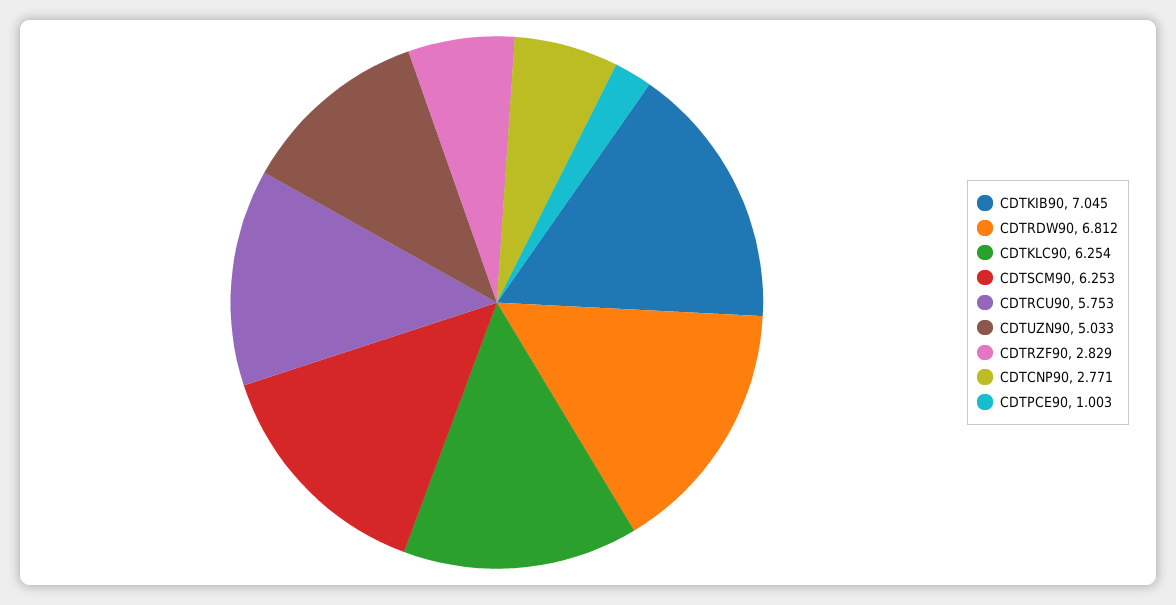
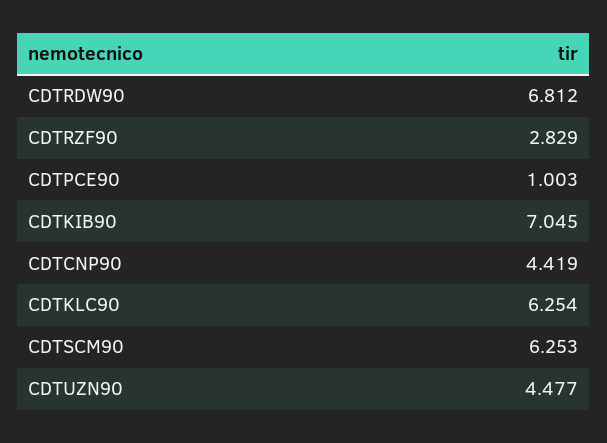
CDTRCU90: 5.753 -> none
CDTUZN90: 5.033 -> 4.477
CDTCNP90: 2.771 -> 4.419

